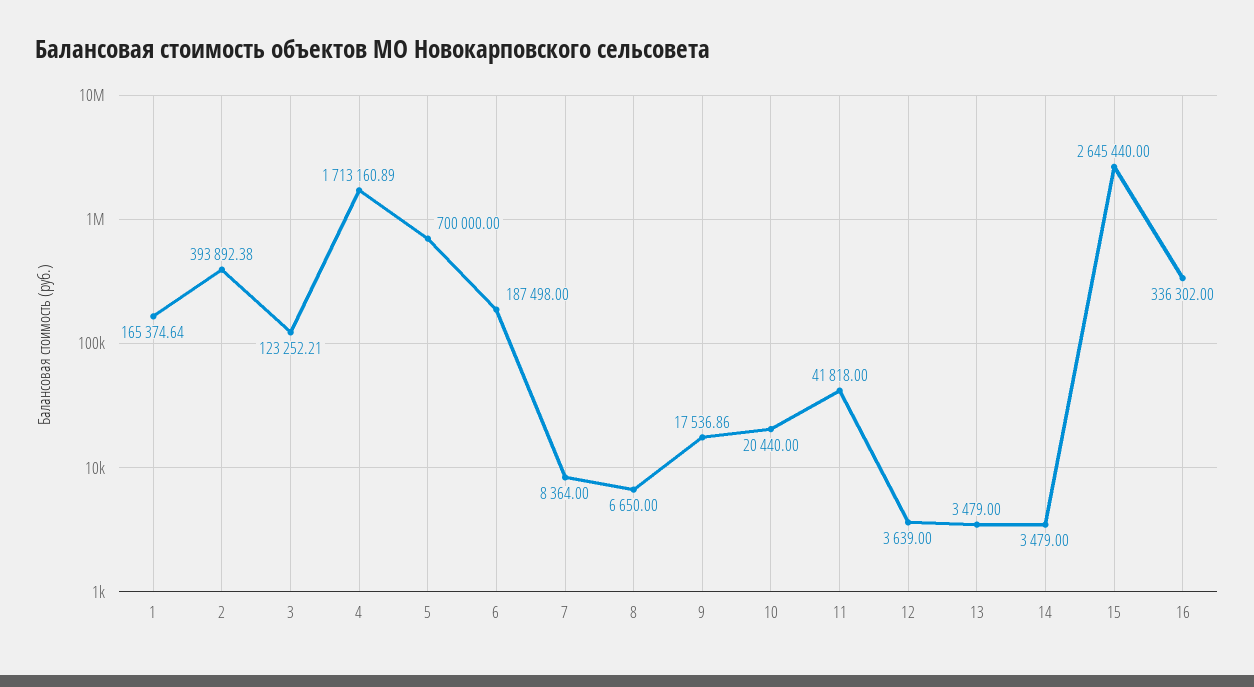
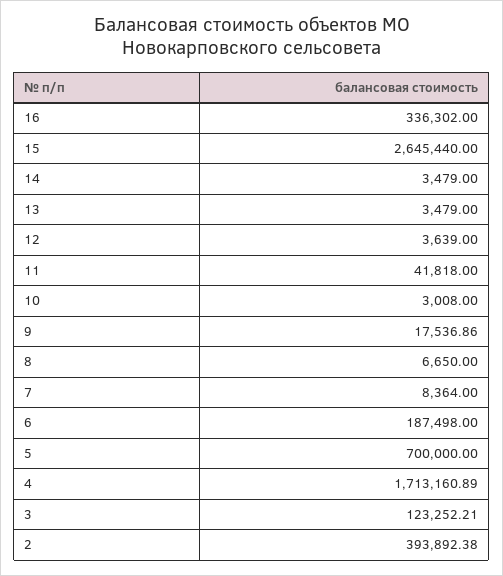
1: 165374.64 -> none
10: 20440 -> 3008

